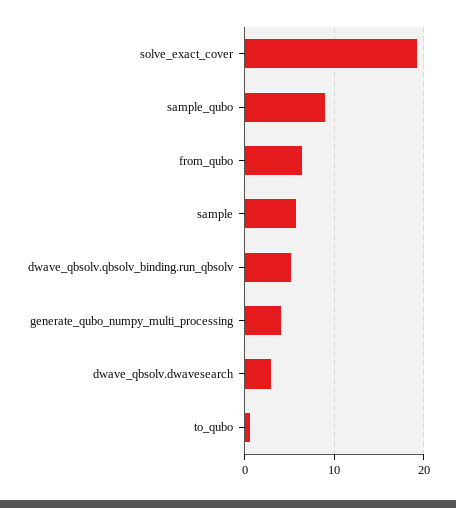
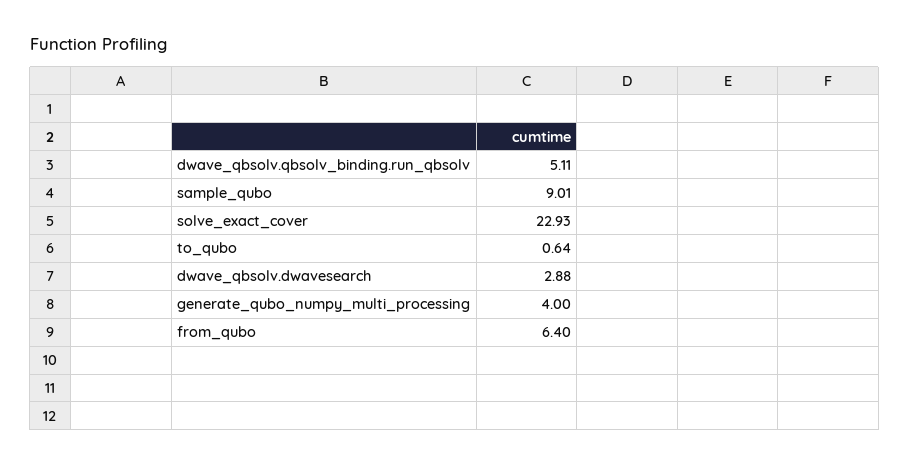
solve_exact_cover: 19 -> 22.93
sample: 6 -> none

